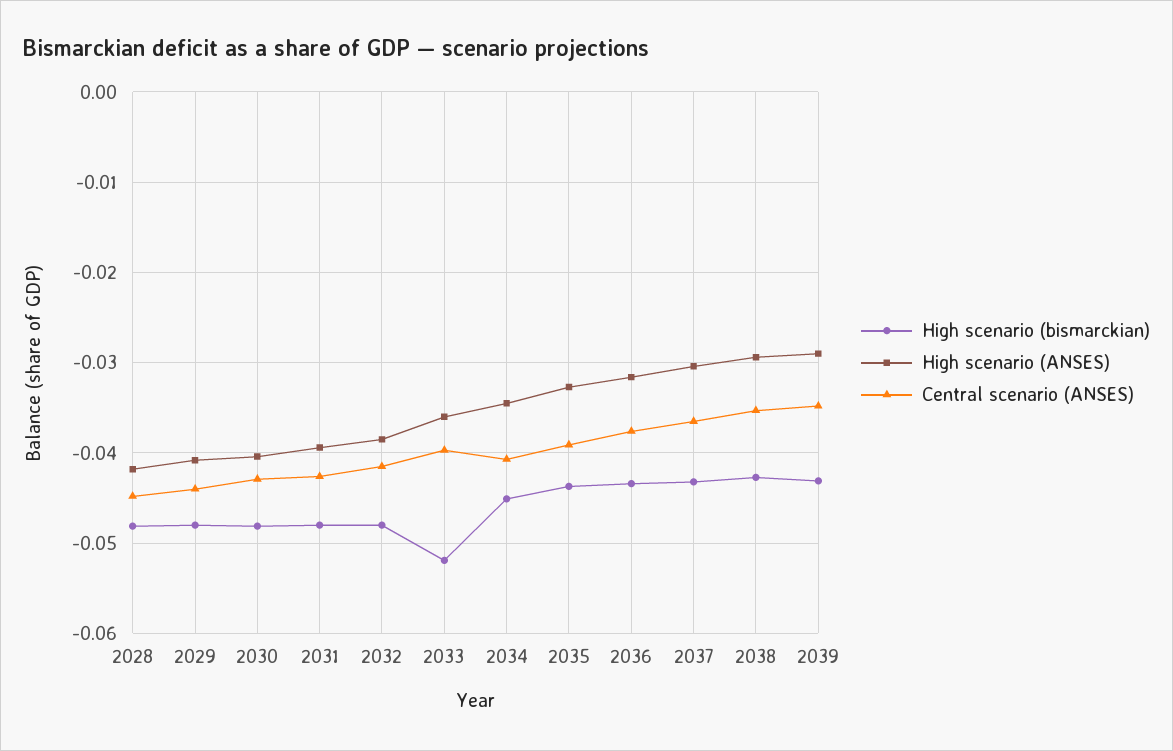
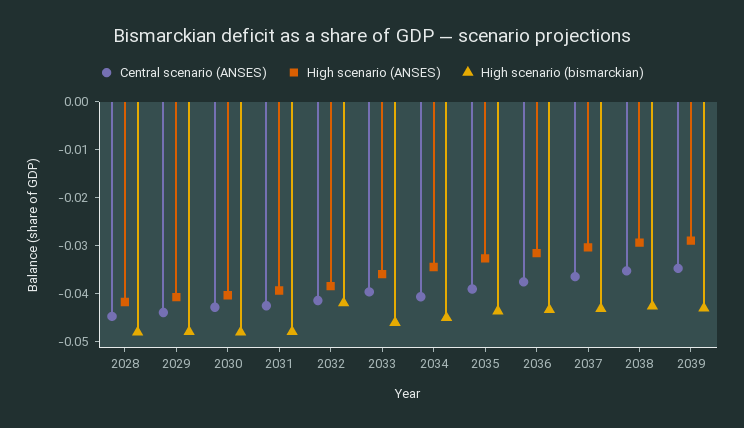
High scenario (bismarckian), 2032: -0.048 -> -0.042
High scenario (bismarckian), 2033: -0.052 -> -0.046

